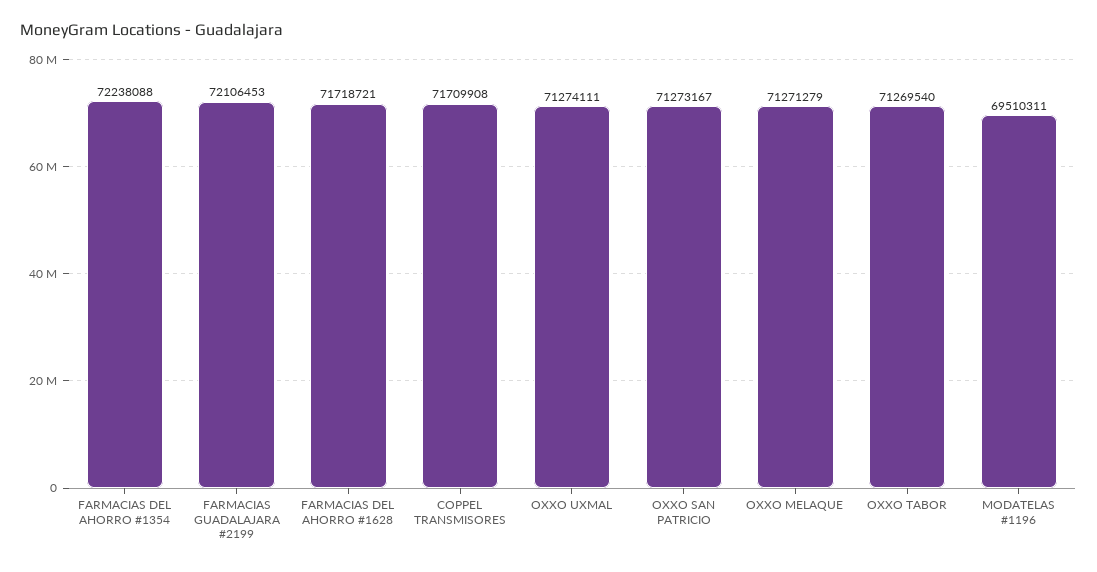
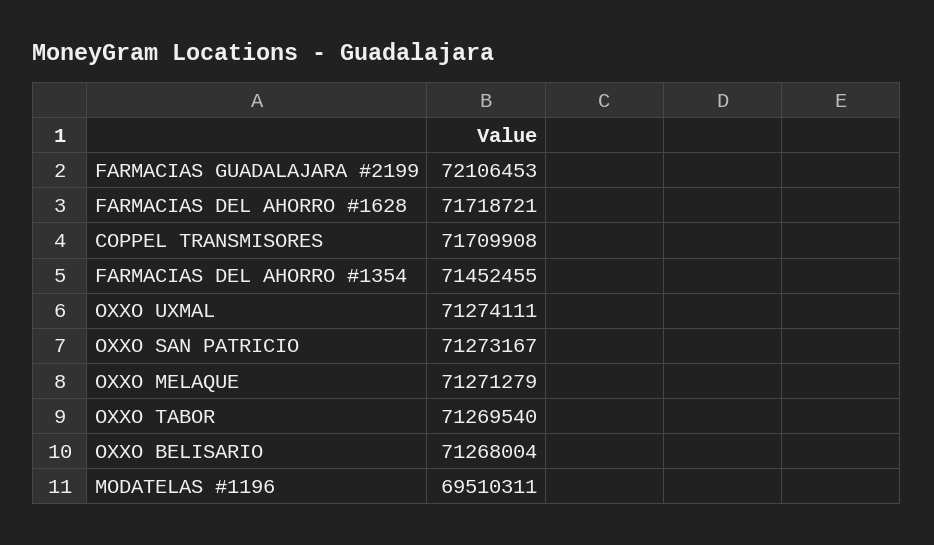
FARMACIAS DEL AHORRO #1354: 72238088 -> 71452455
OXXO BELISARIO: none -> 71268004

